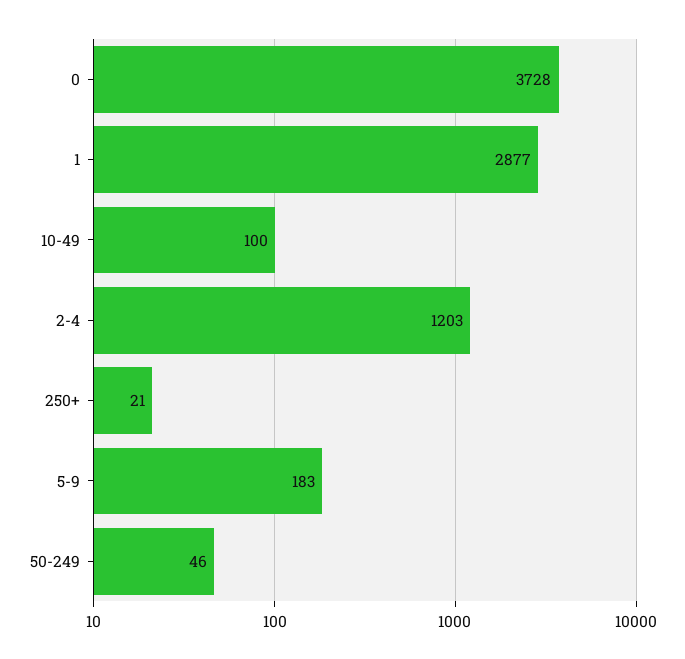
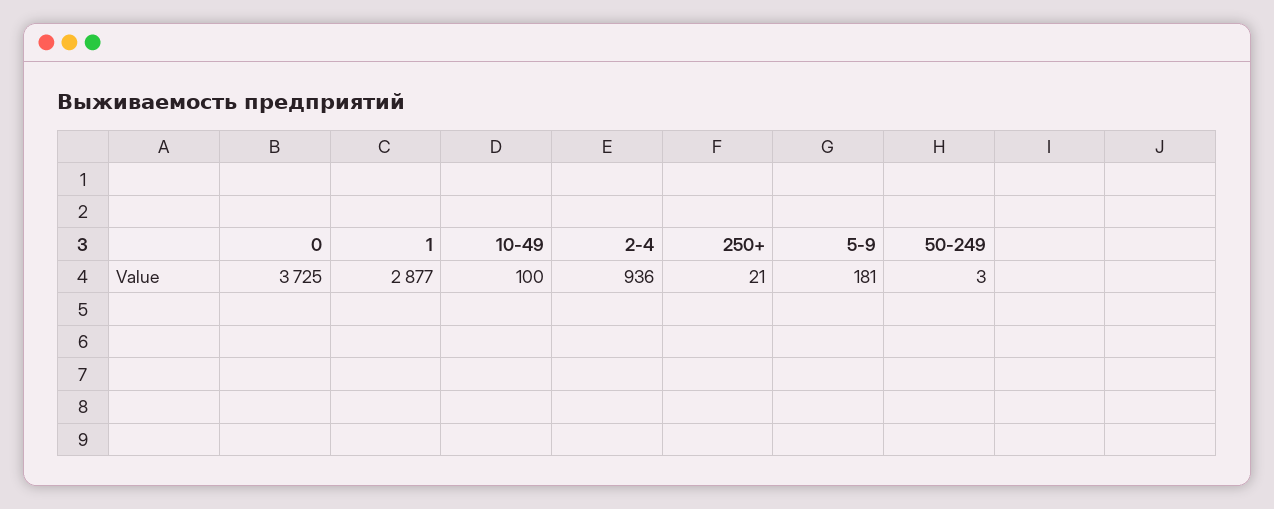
0: 3728 -> 3725
2-4: 1203 -> 936
5-9: 183 -> 181
50-249: 46 -> 3

